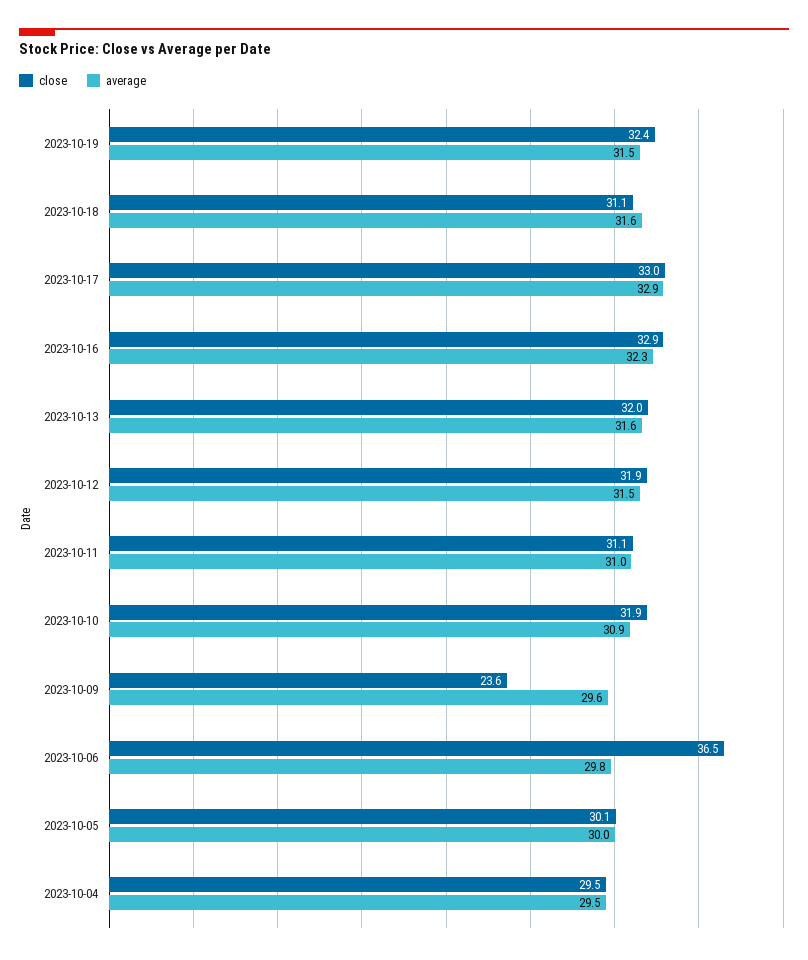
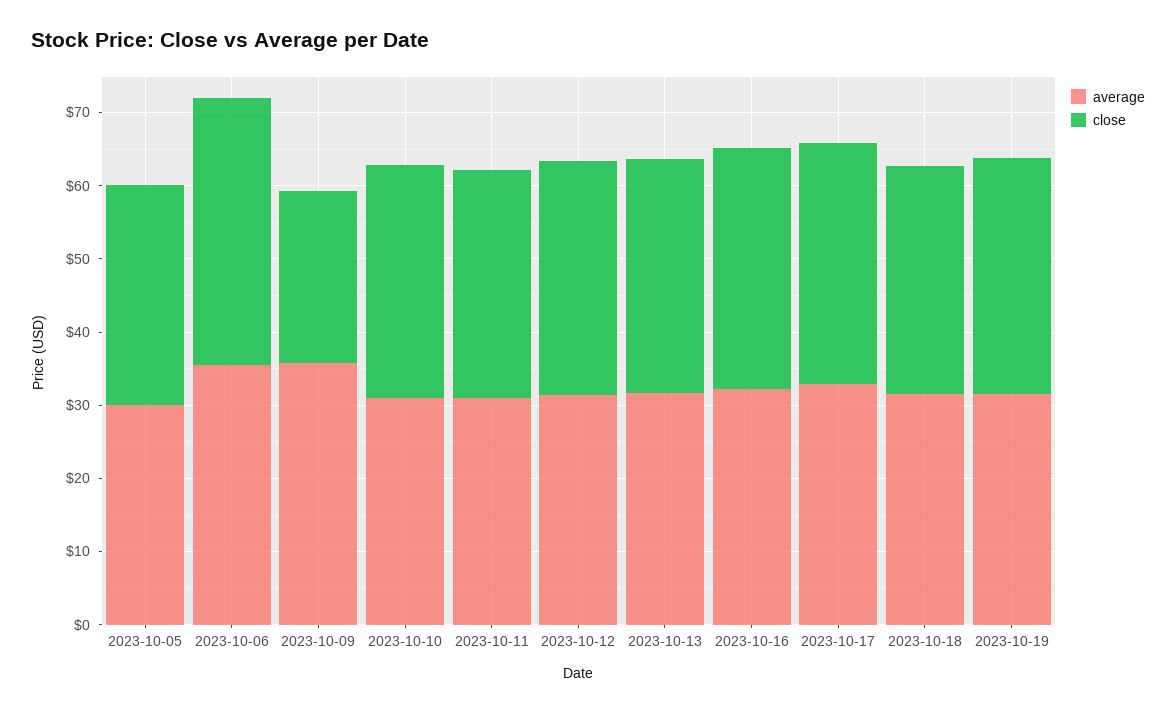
average, 2023-10-09: 29.6 -> 36
average, 2023-10-06: 29.8 -> 36
close, 2023-10-04: 29.5 -> none
average, 2023-10-04: 29.5 -> none

